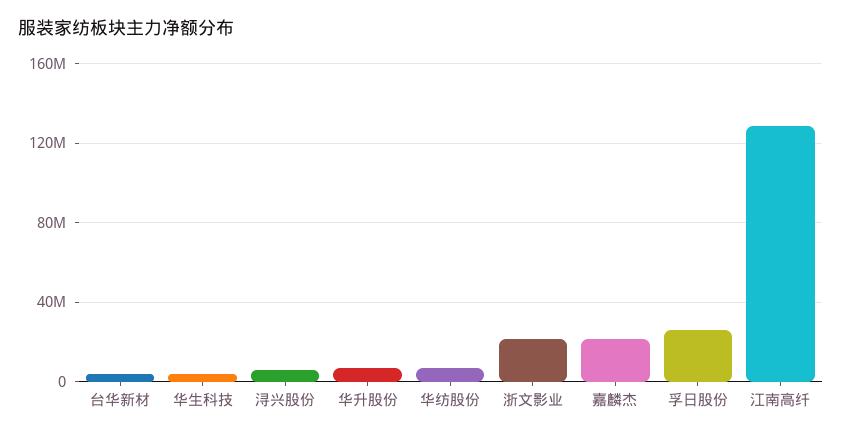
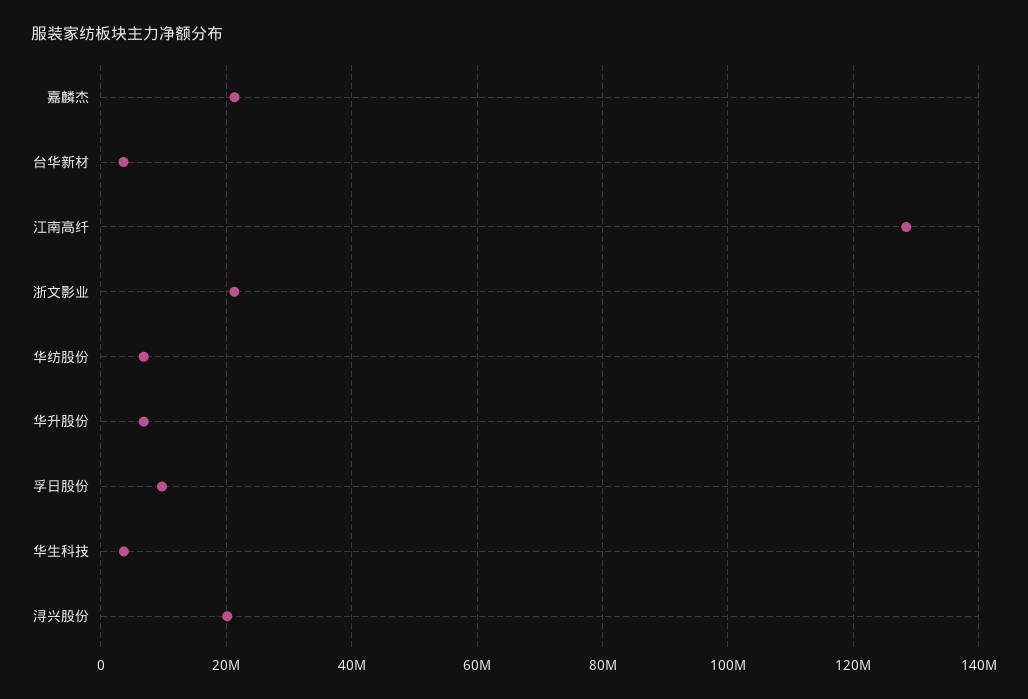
浔兴股份: 5000000 -> 20000000
孚日股份: 25000000 -> 10000000

